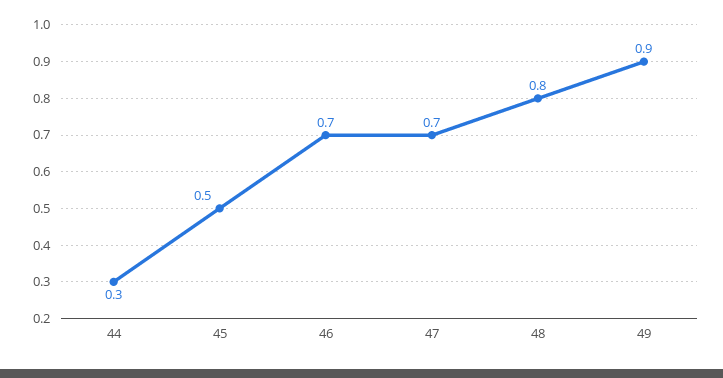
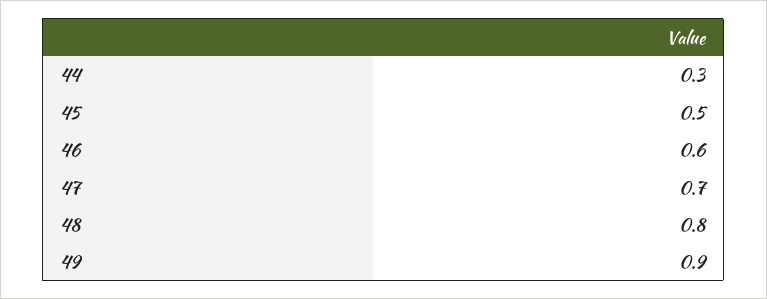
46: 0.7 -> 0.6

